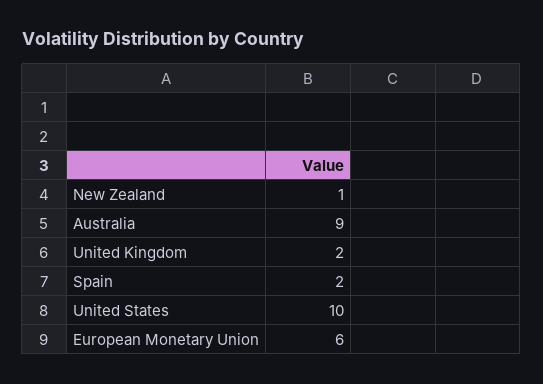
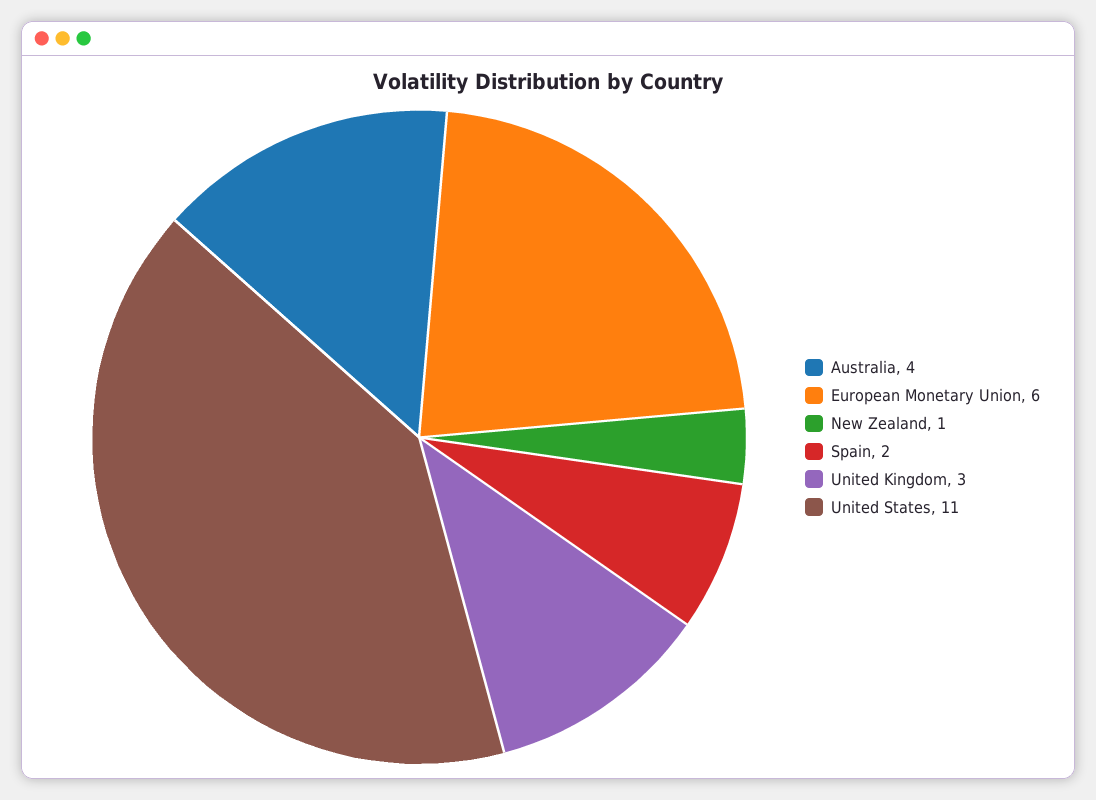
Australia: 9 -> 4
United Kingdom: 2 -> 3
United States: 10 -> 11

